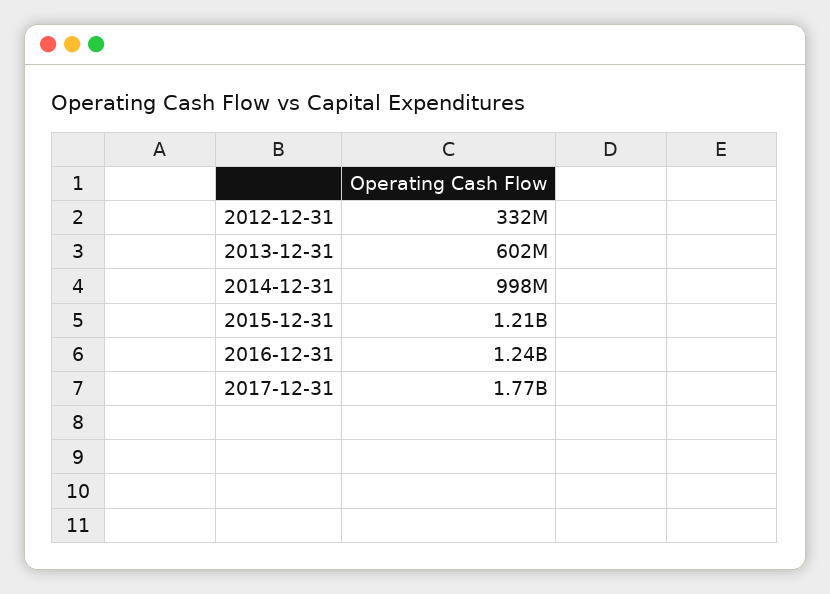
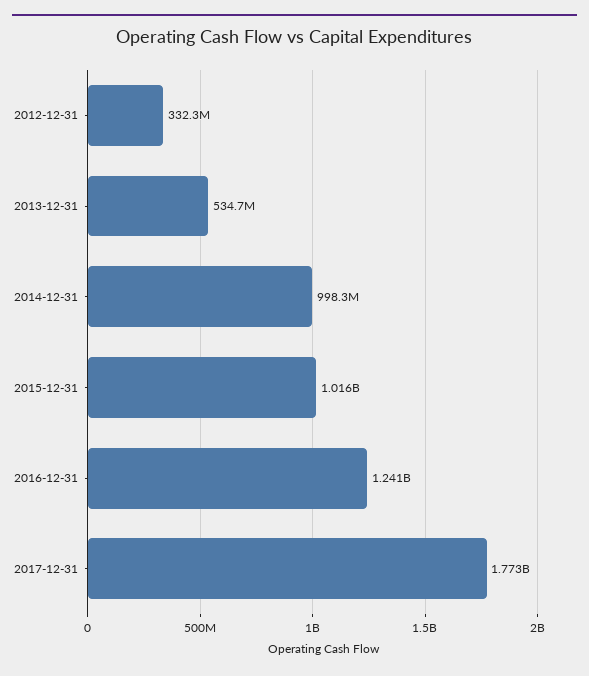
2013-12-31: 602000000 -> 534700000
2015-12-31: 1210000000 -> 1016000000

